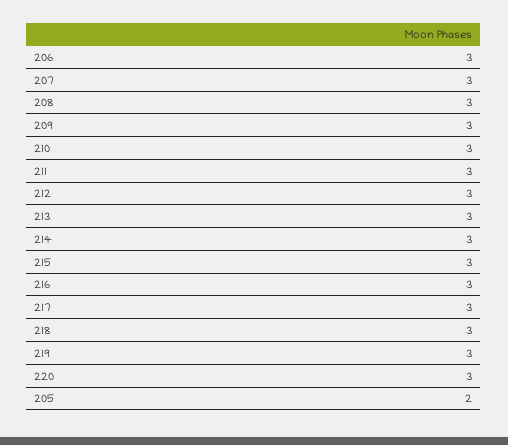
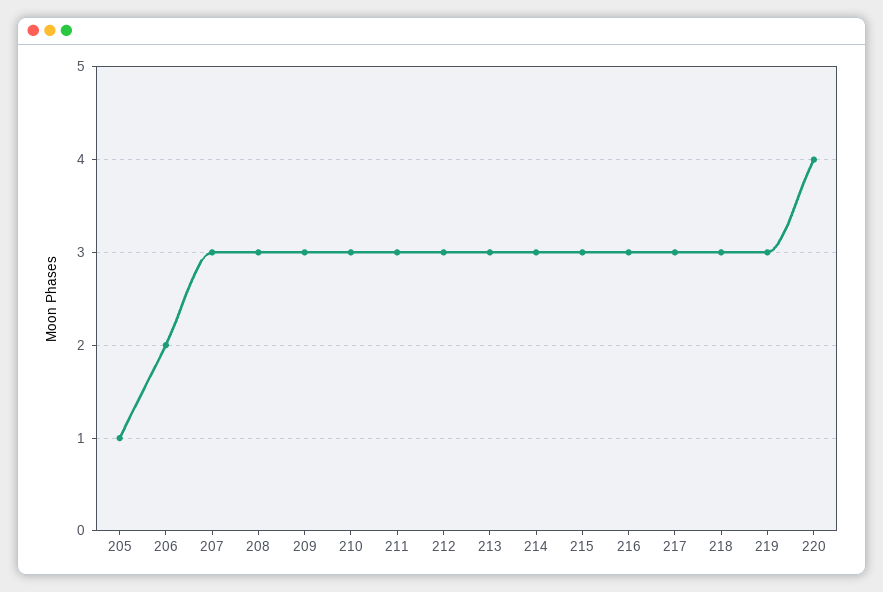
206: 3 -> 2
220: 3 -> 4
205: 2 -> 1

